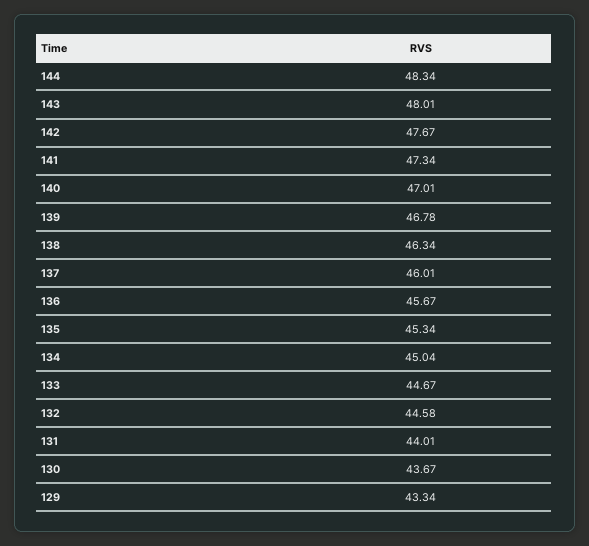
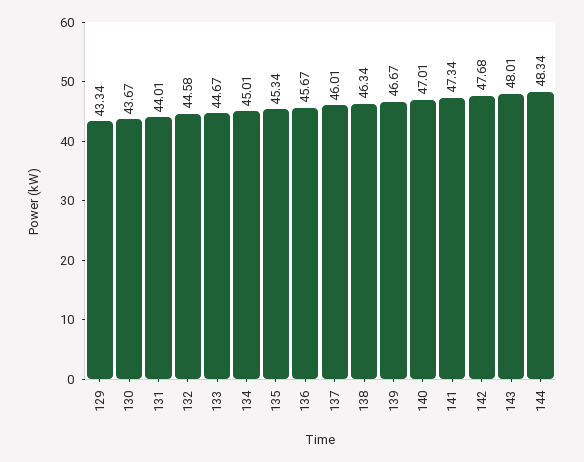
142: 47.67 -> 47.68
139: 46.78 -> 46.67
134: 45.04 -> 45.01

